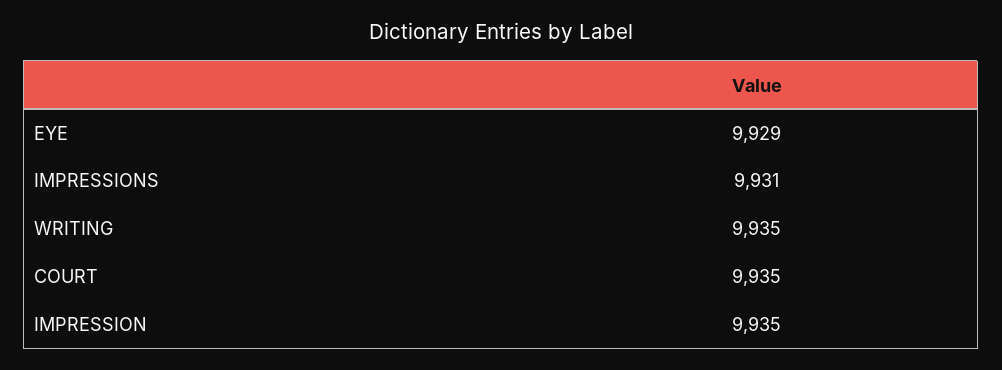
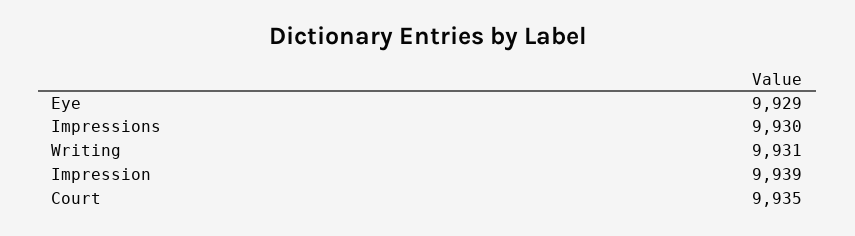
IMPRESSIONS: 9931 -> 9930
WRITING: 9935 -> 9931
IMPRESSION: 9935 -> 9939

